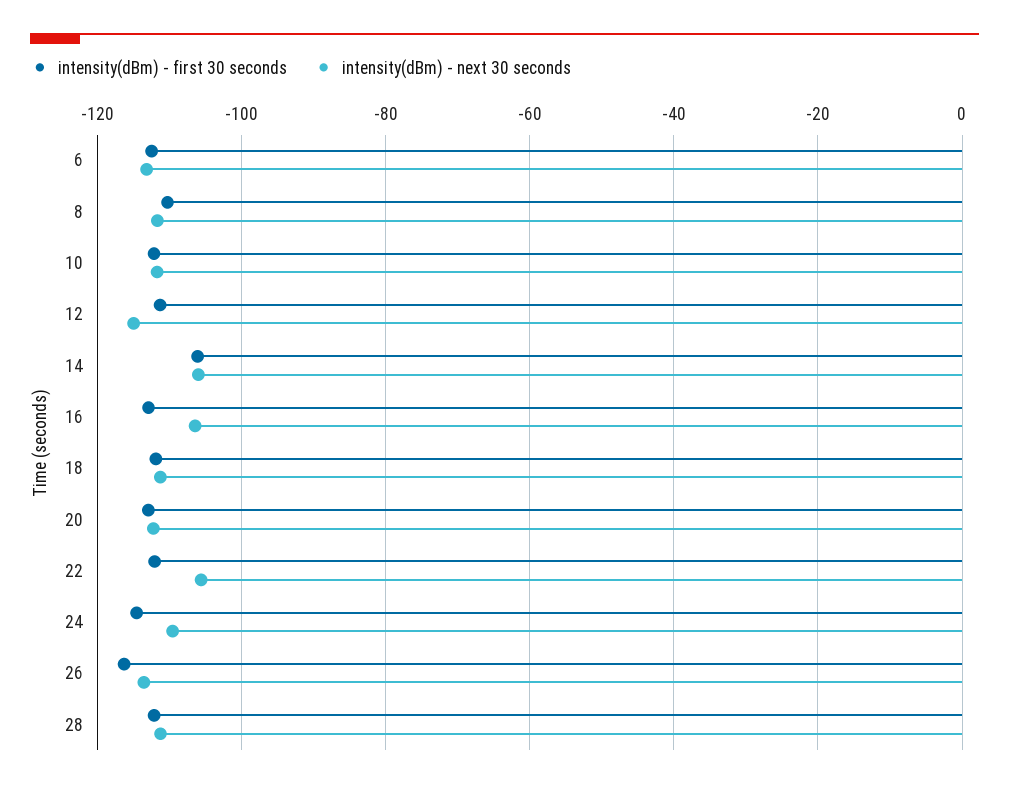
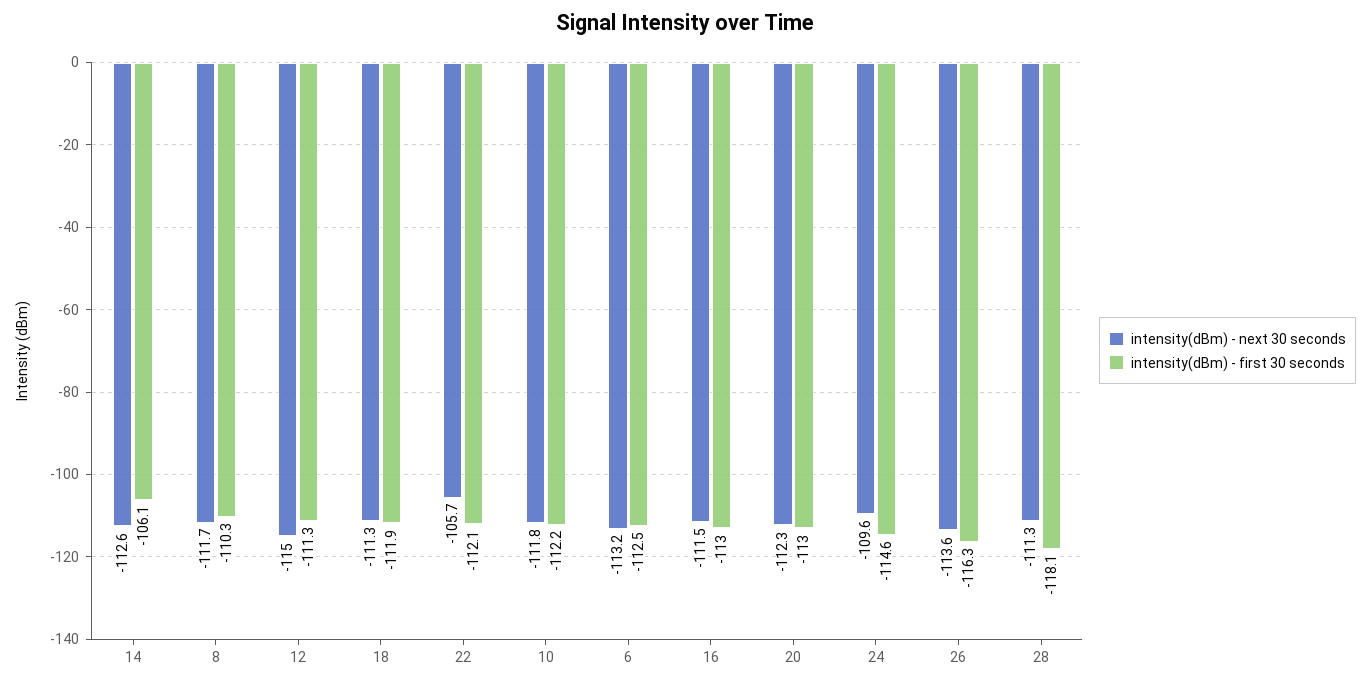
intensity(dBm) - next 30 seconds, 14: -106 -> -112.6
intensity(dBm) - next 30 seconds, 16: -106 -> -111.5
intensity(dBm) - first 30 seconds, 28: -112 -> -118.1

